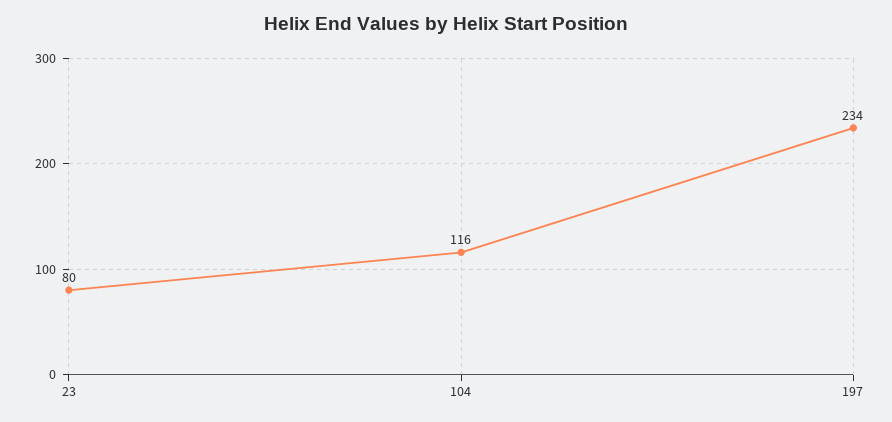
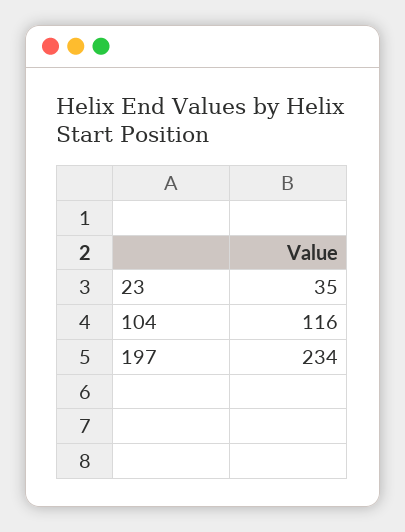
23: 80 -> 35

